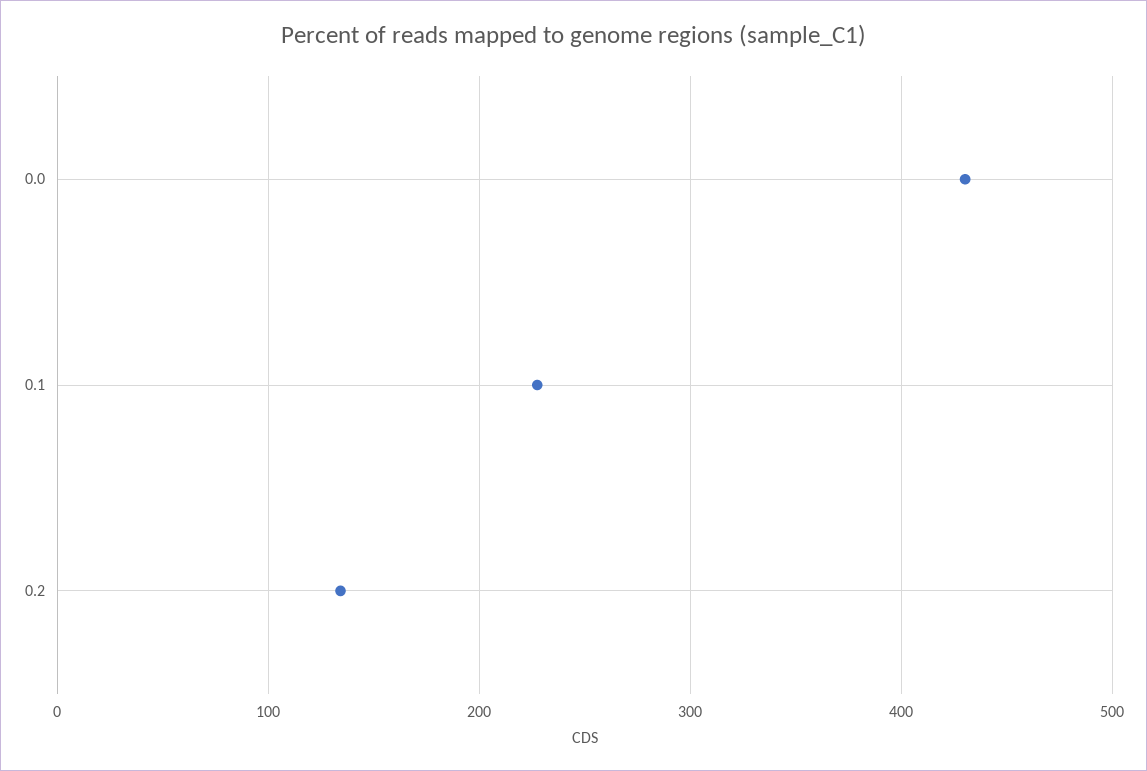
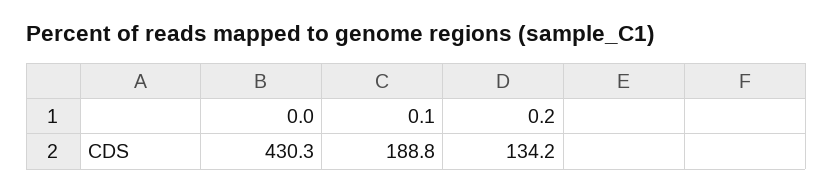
0.1: 230 -> 188.8

